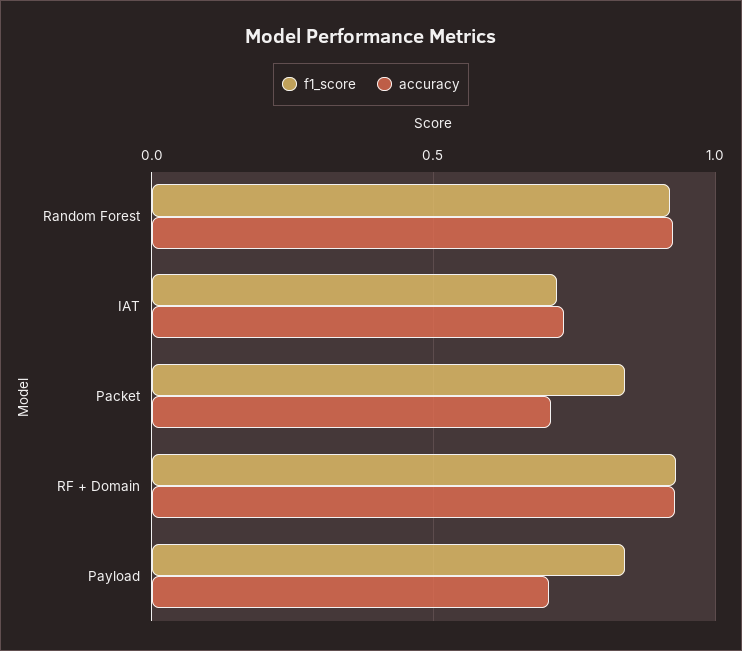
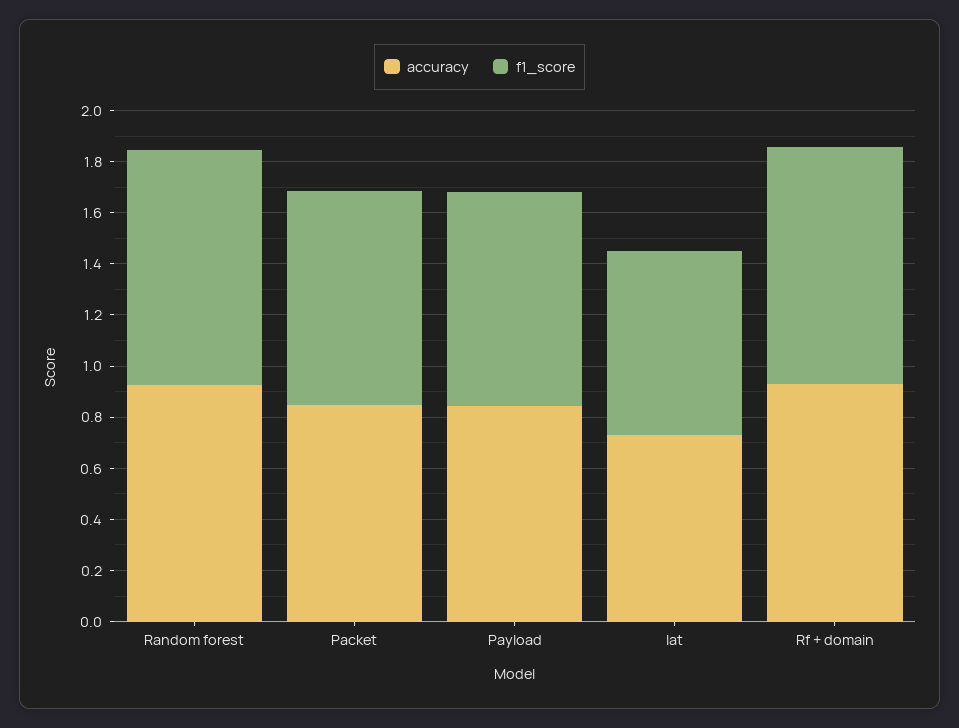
accuracy, Packet: 0.7 -> 0.85
accuracy, Payload: 0.7 -> 0.85

